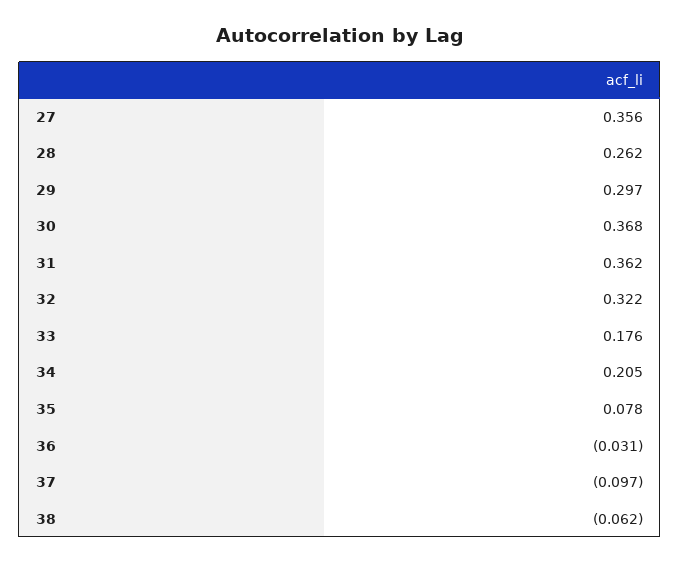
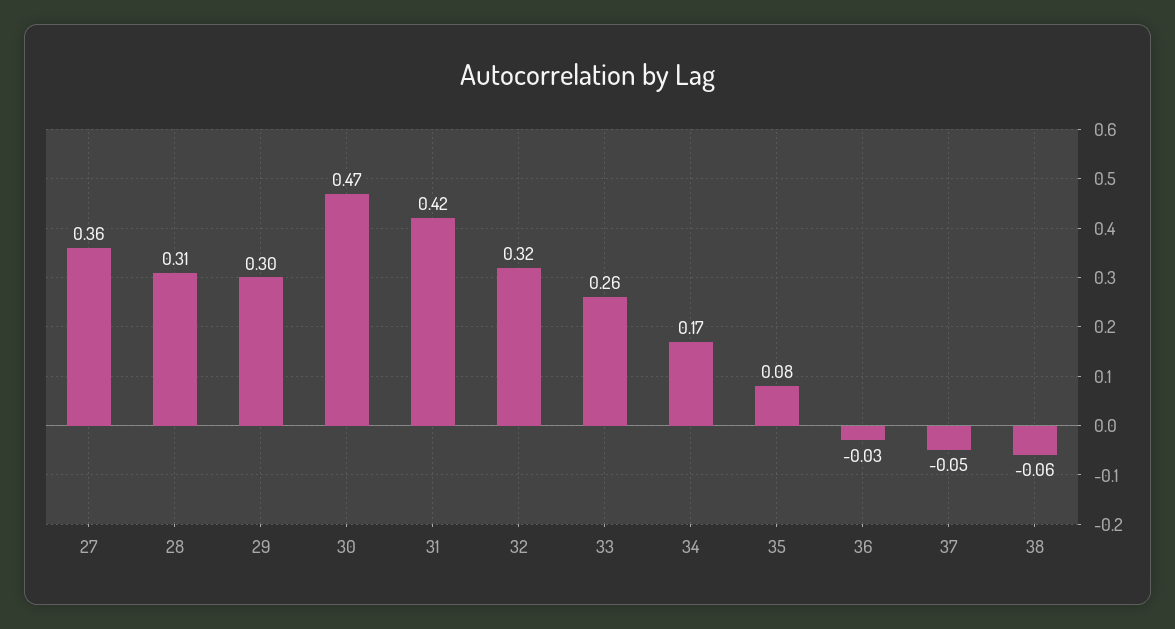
28: 0.262 -> 0.31
30: 0.368 -> 0.47
31: 0.362 -> 0.42
33: 0.176 -> 0.26
34: 0.205 -> 0.17
37: -0.097 -> -0.05

